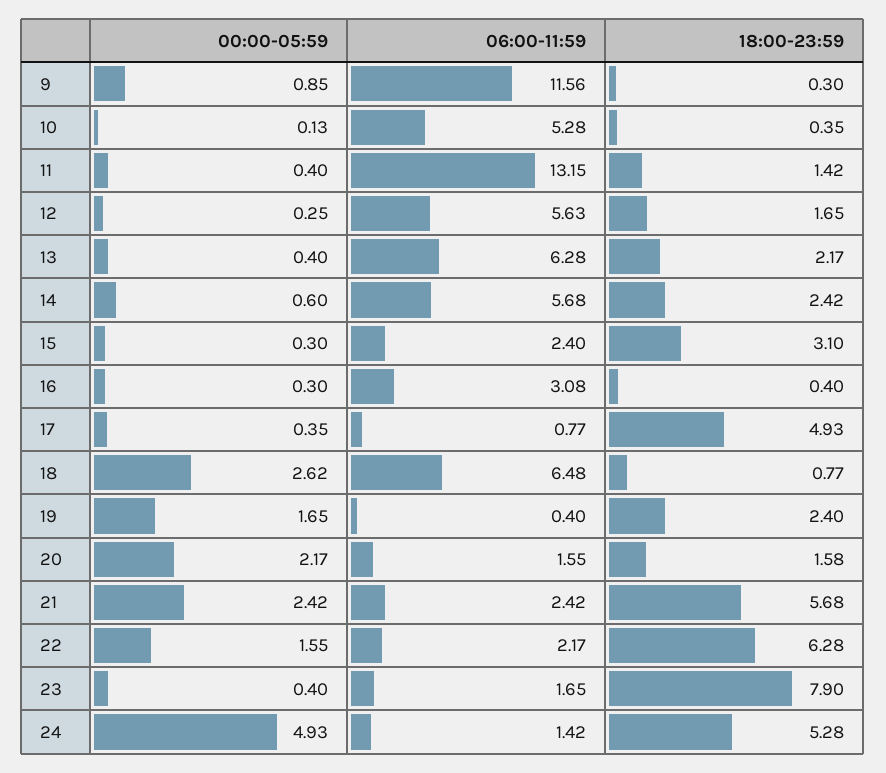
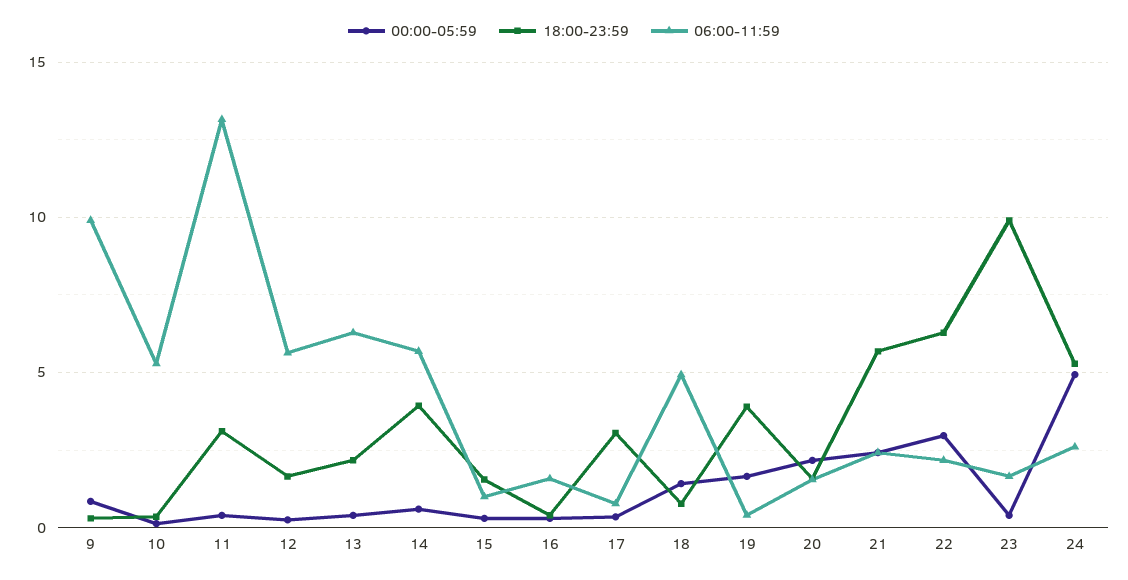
06:00-11:59, 9: 11.56 -> 10
18:00-23:59, 11: 1.42 -> 3
18:00-23:59, 14: 2.42 -> 4
06:00-11:59, 15: 2.4 -> 1
18:00-23:59, 15: 3.1 -> 1.5
06:00-11:59, 16: 3.08 -> 1.5
18:00-23:59, 17: 4.93 -> 3
00:00-05:59, 18: 2.62 -> 1.5
06:00-11:59, 18: 6.48 -> 5
18:00-23:59, 19: 2.4 -> 4
00:00-05:59, 22: 1.55 -> 3
18:00-23:59, 23: 7.9 -> 10
06:00-11:59, 24: 1.42 -> 2.5

